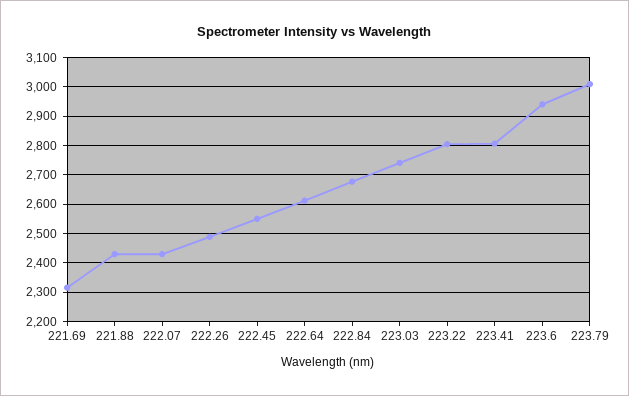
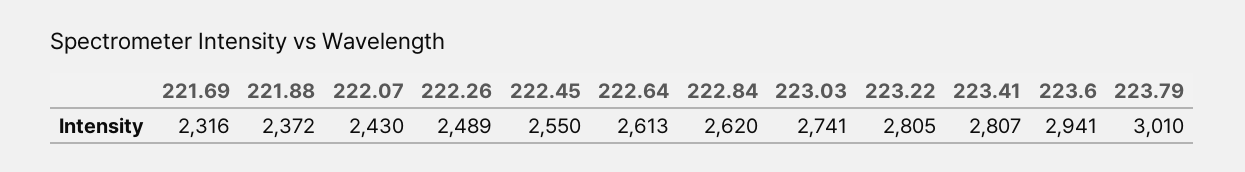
221.88: 2425 -> 2372
222.84: 2675 -> 2620

